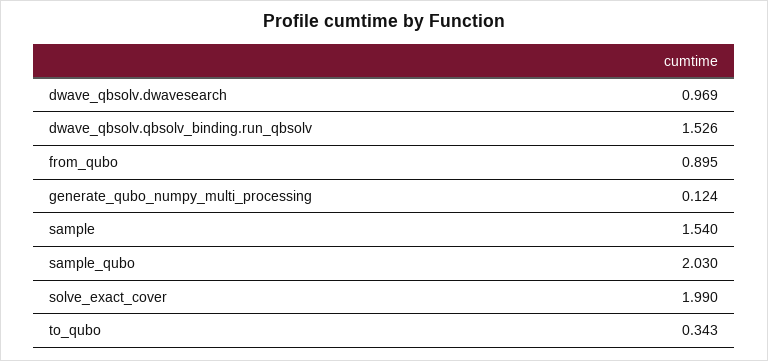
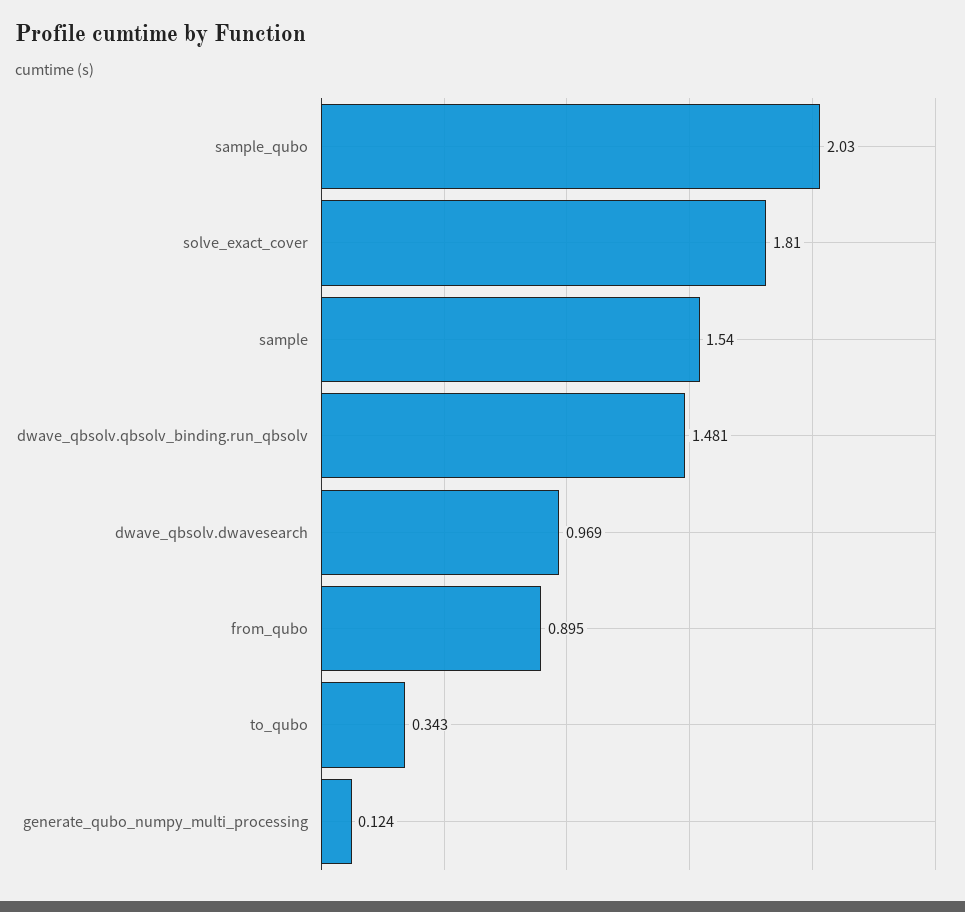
dwave_qbsolv.qbsolv_binding.run_qbsolv: 1.526 -> 1.481
solve_exact_cover: 1.99 -> 1.81

